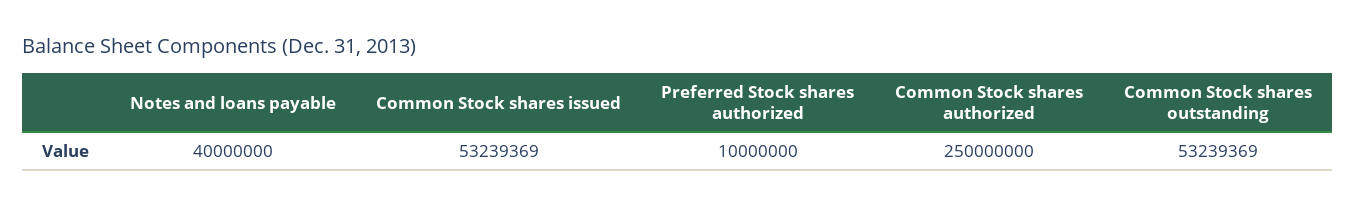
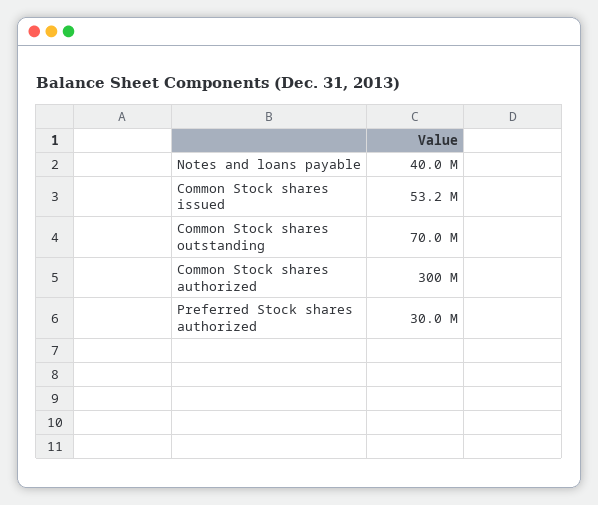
Preferred Stock shares authorized: 10000000 -> 30000000
Common Stock shares authorized: 250000000 -> 300000000
Common Stock shares outstanding: 53239369 -> 70000000

